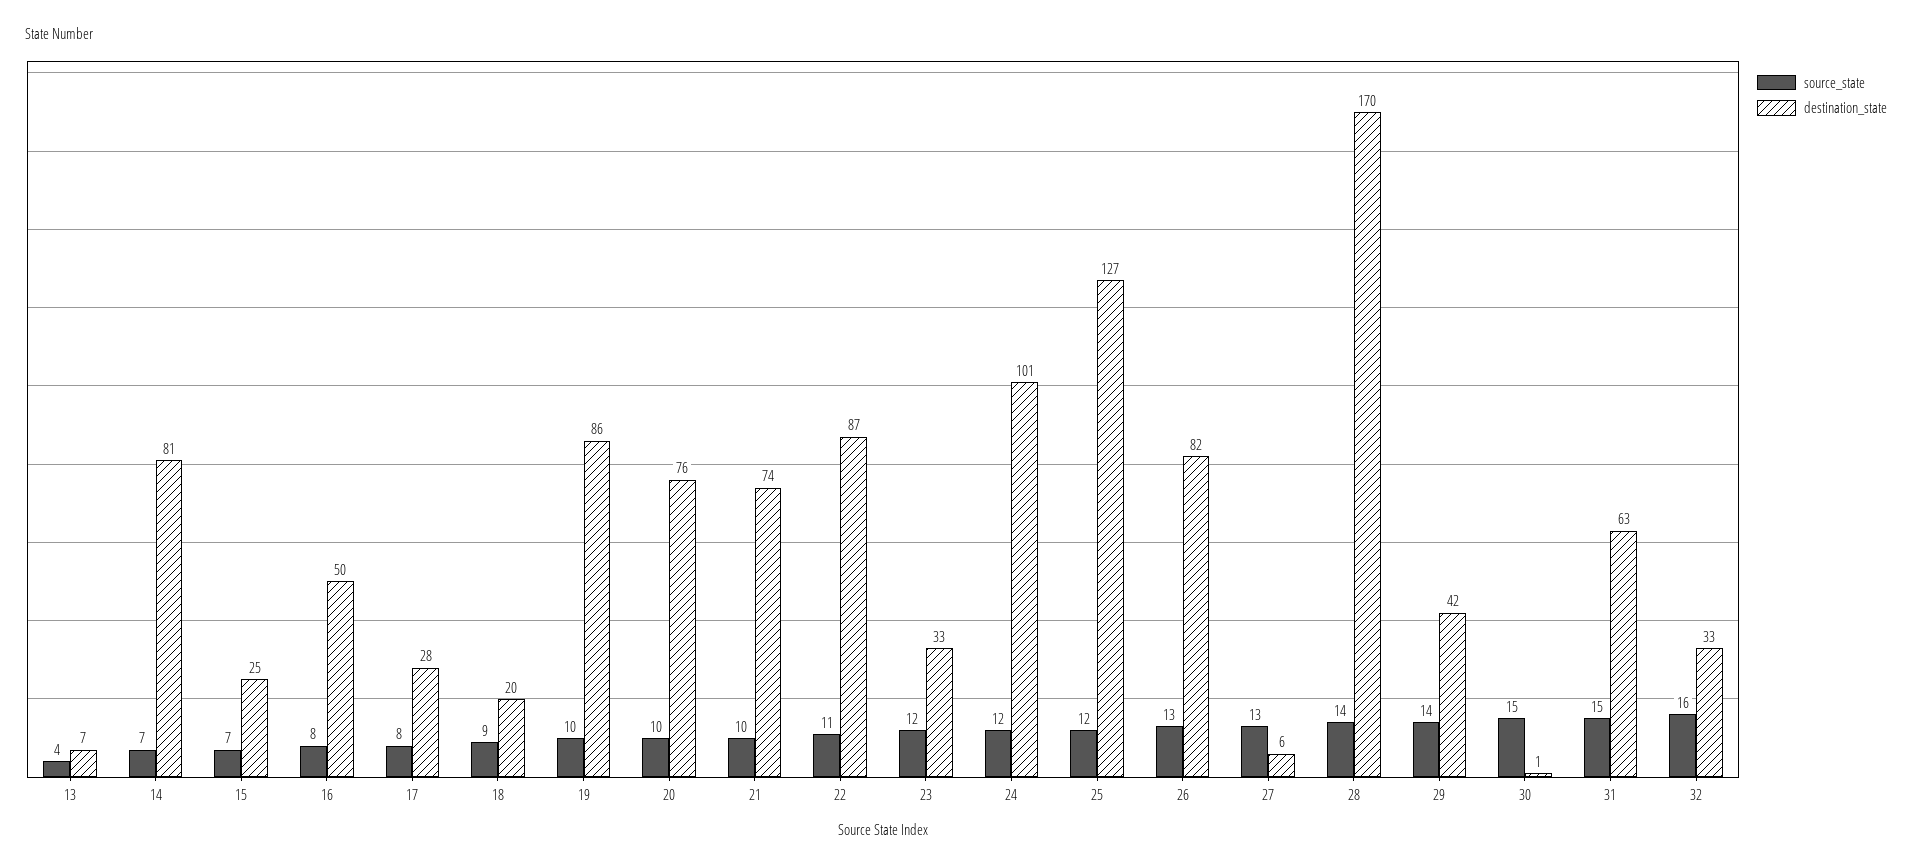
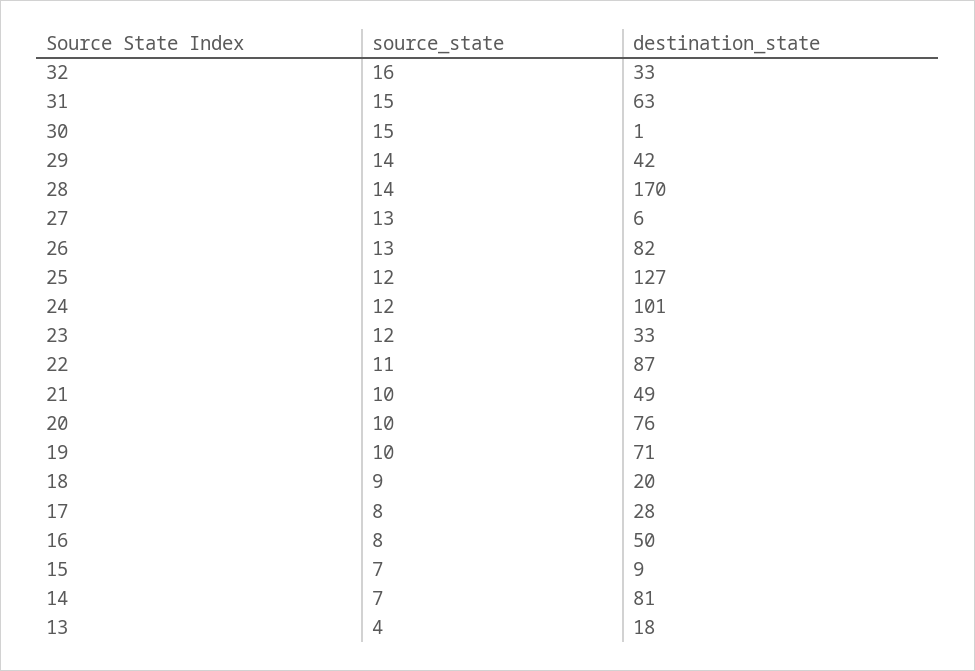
destination_state, 13: 7 -> 18
destination_state, 15: 25 -> 9
destination_state, 19: 86 -> 71
destination_state, 21: 74 -> 49

